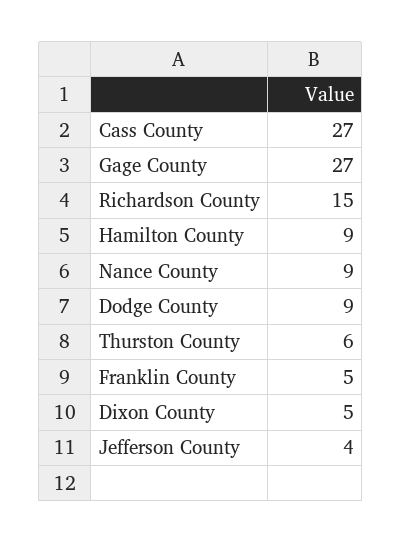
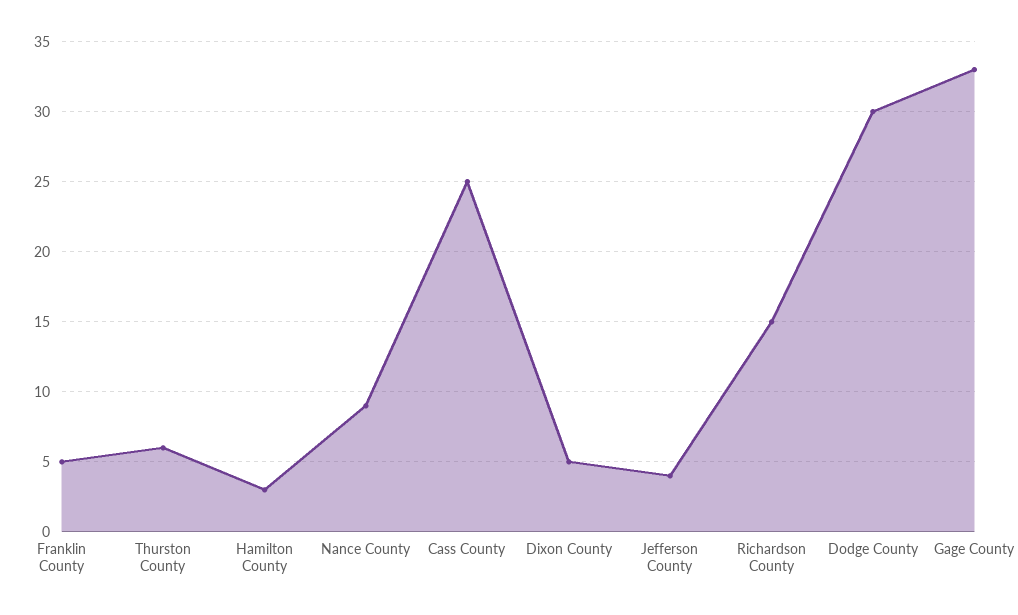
Cass County: 27 -> 25
Gage County: 27 -> 33
Hamilton County: 9 -> 3
Dodge County: 9 -> 30

